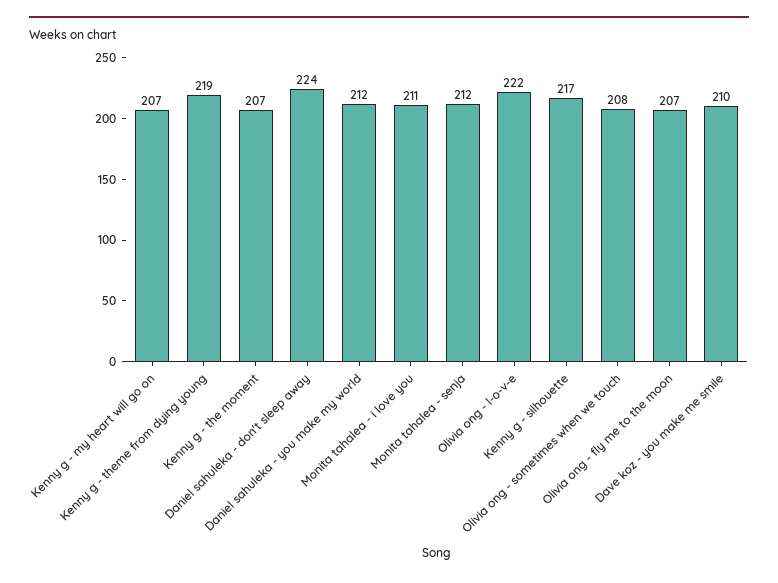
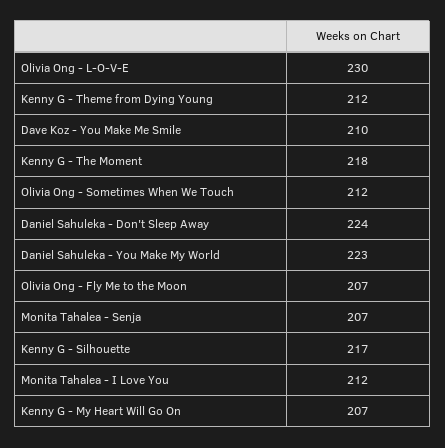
Kenny g - theme from dying young: 219 -> 212
Kenny g - the moment: 207 -> 218
Daniel sahuleka - you make my world: 212 -> 223
Monita tahalea - i love you: 211 -> 212
Monita tahalea - senja: 212 -> 207
Olivia ong - l-o-v-e: 222 -> 230
Olivia ong - sometimes when we touch: 208 -> 212

